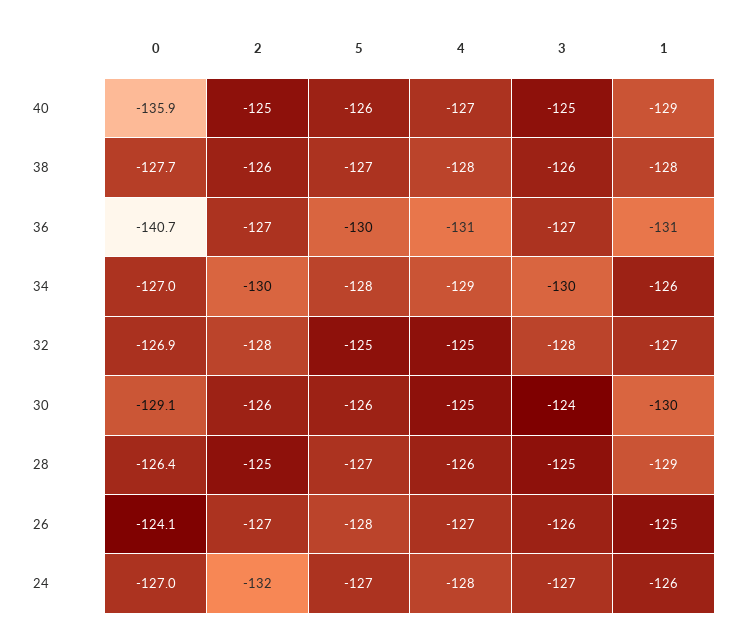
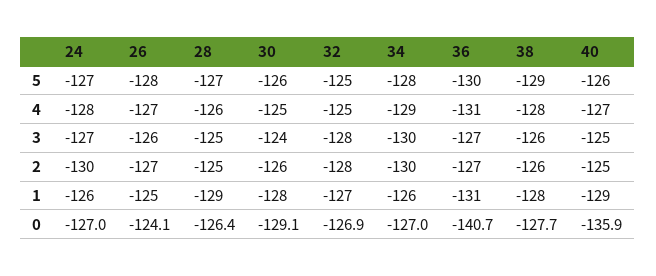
5, 38: -127 -> -129
1, 30: -130 -> -128
2, 24: -132 -> -130

